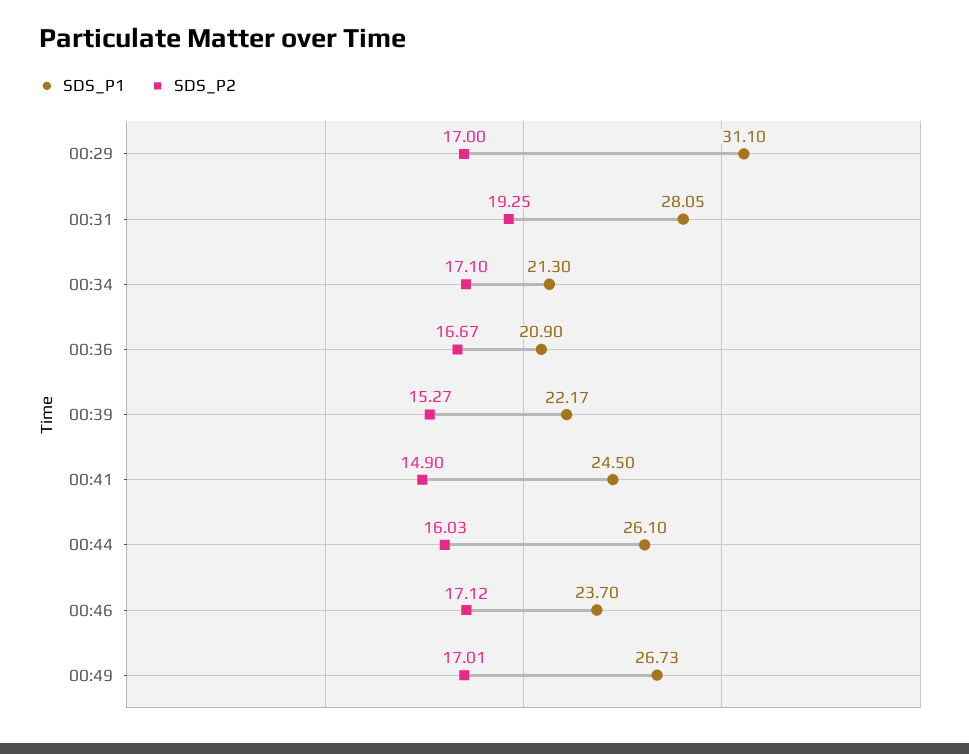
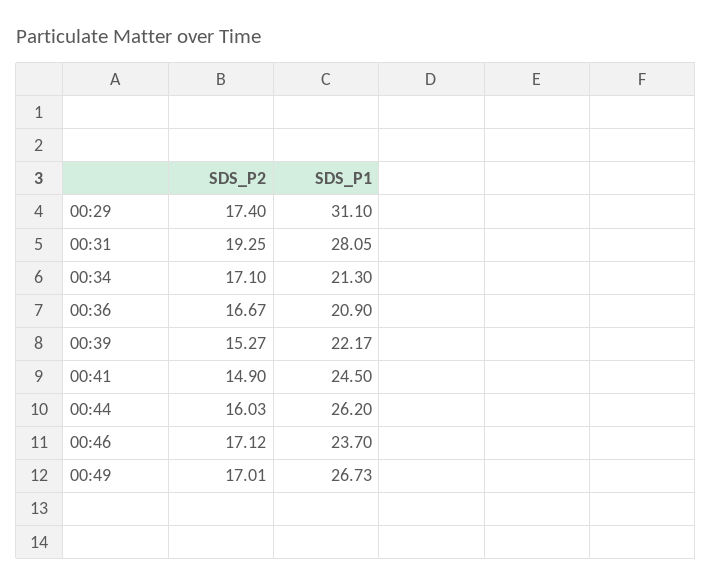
SDS_P2, 00:29: 17 -> 17.4
SDS_P1, 00:44: 26.1 -> 26.2

